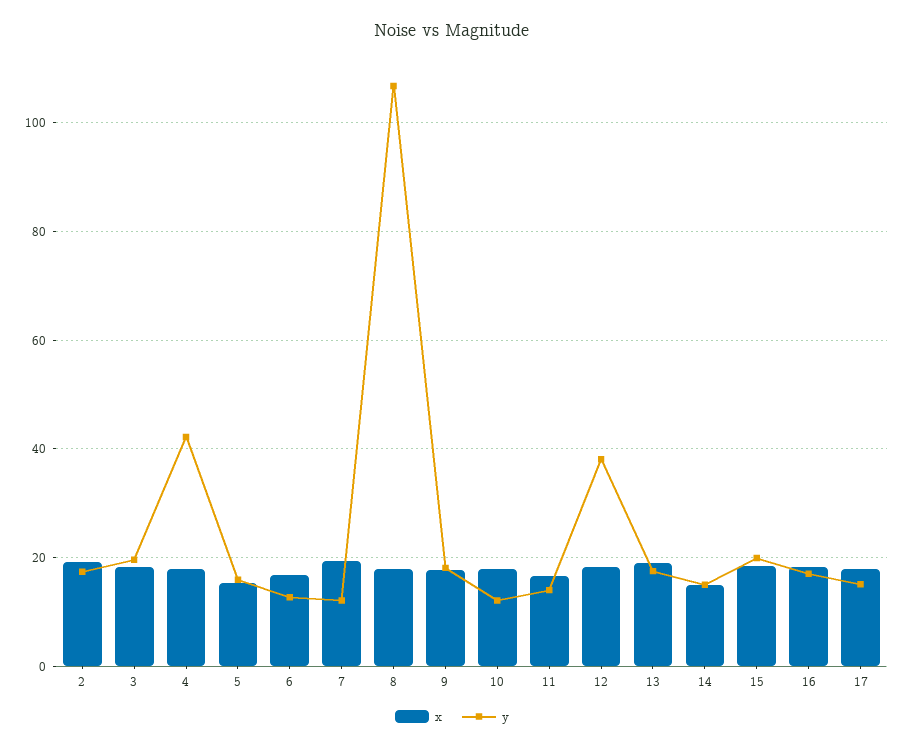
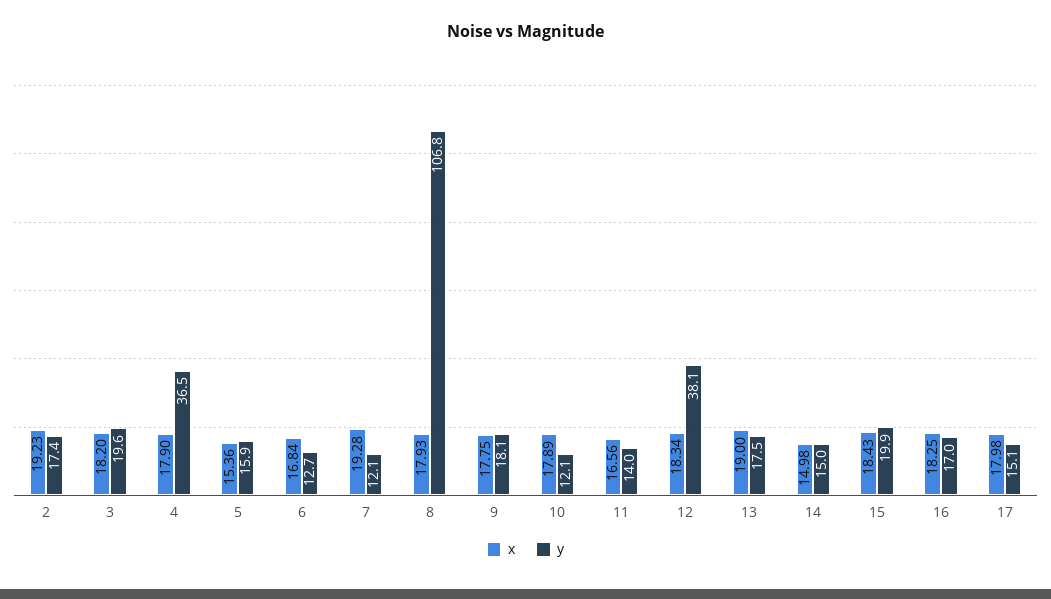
y, 4: 42 -> 36.5

